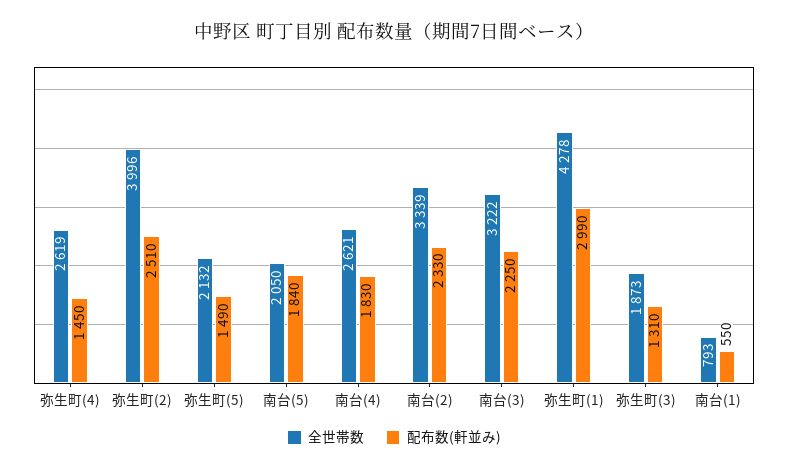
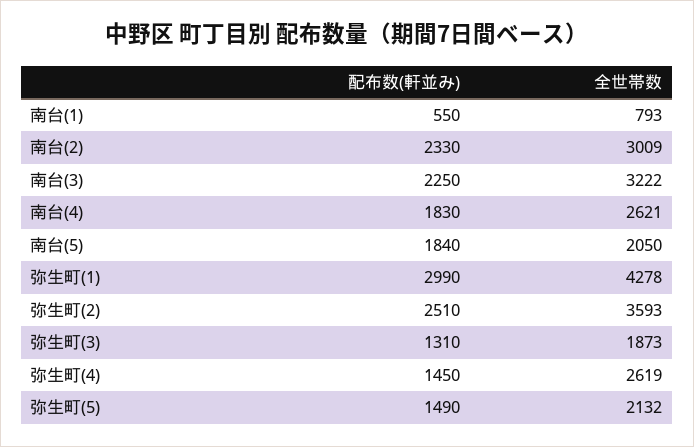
全世帯数, 弥生町(2): 3996 -> 3593
全世帯数, 南台(2): 3339 -> 3009

